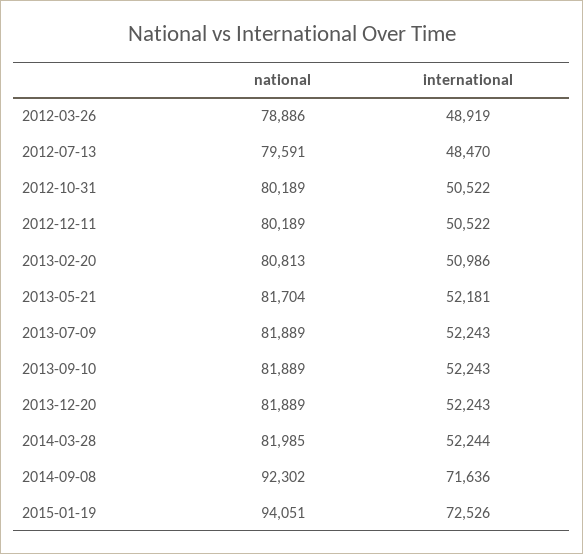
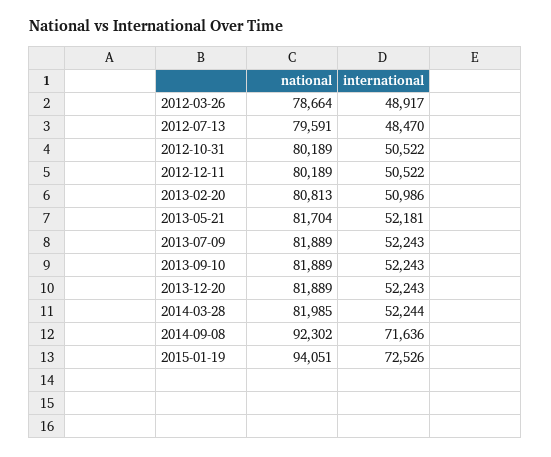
national, 2012-03-26: 78886 -> 78664
international, 2012-03-26: 48919 -> 48917

